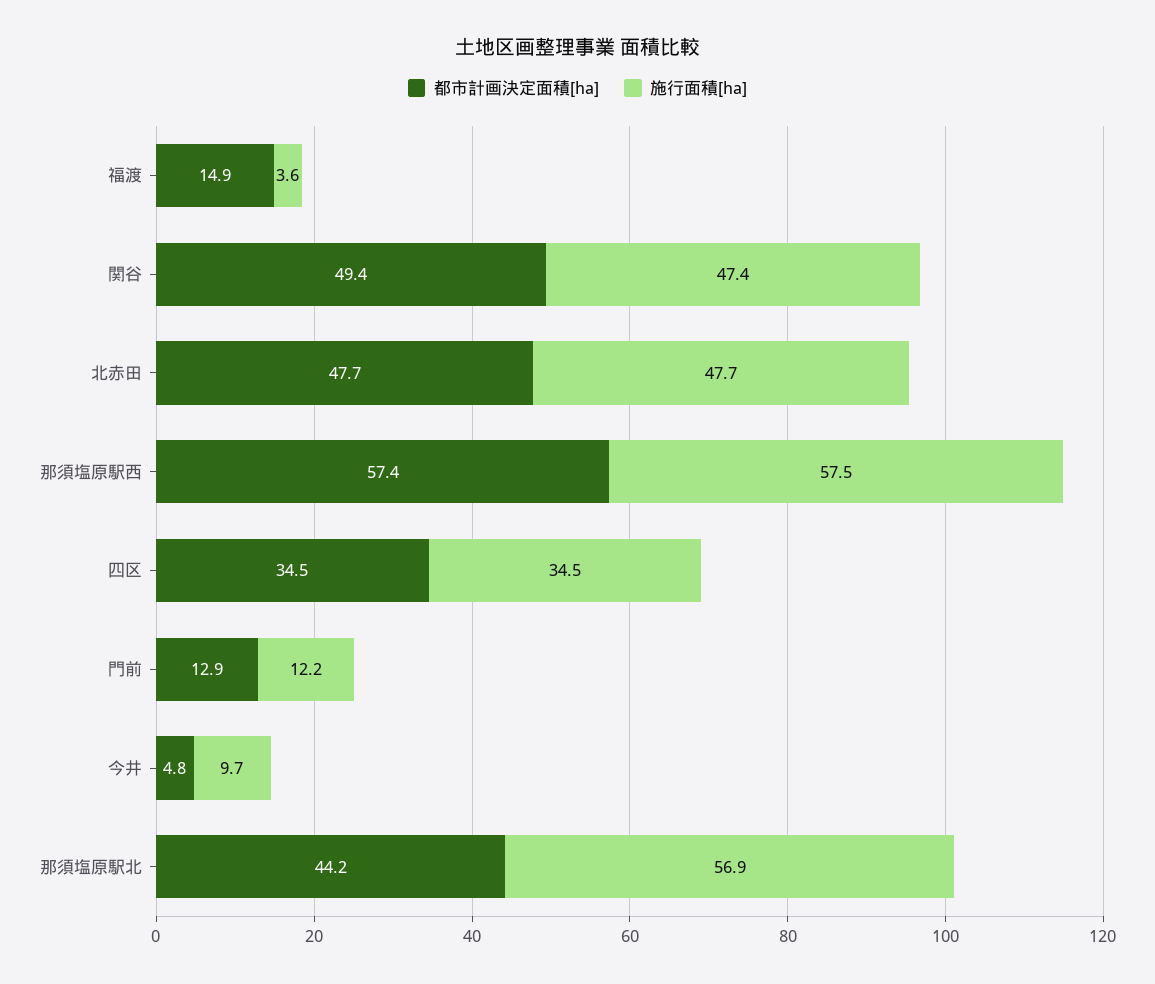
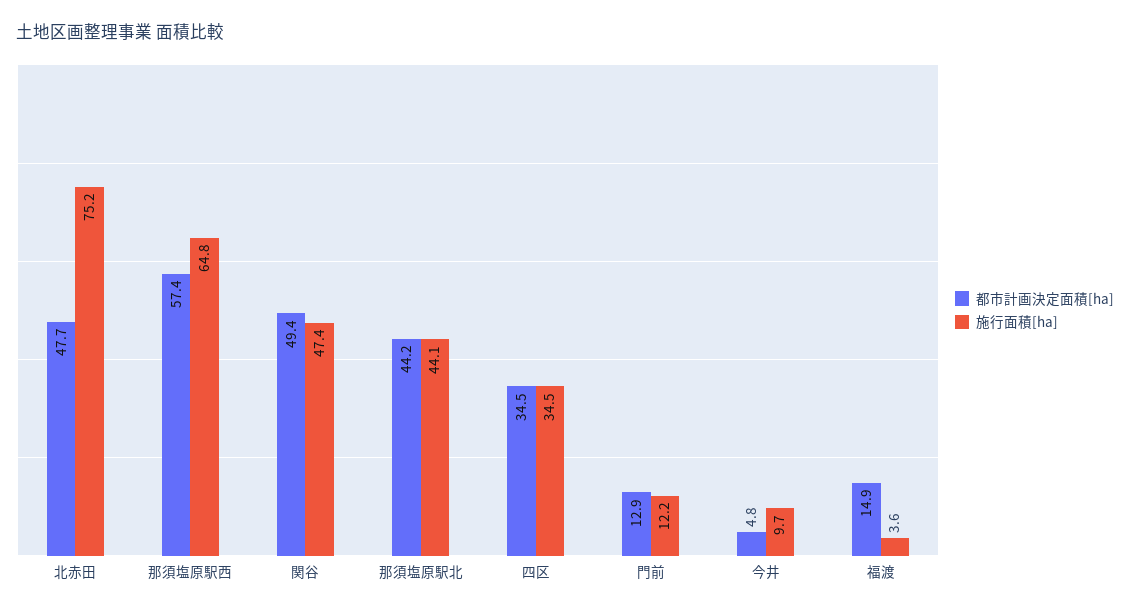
施行面積[ha], 北赤田: 47.7 -> 75.2
施行面積[ha], 那須塩原駅西: 57.5 -> 64.8
施行面積[ha], 那須塩原駅北: 56.9 -> 44.1

